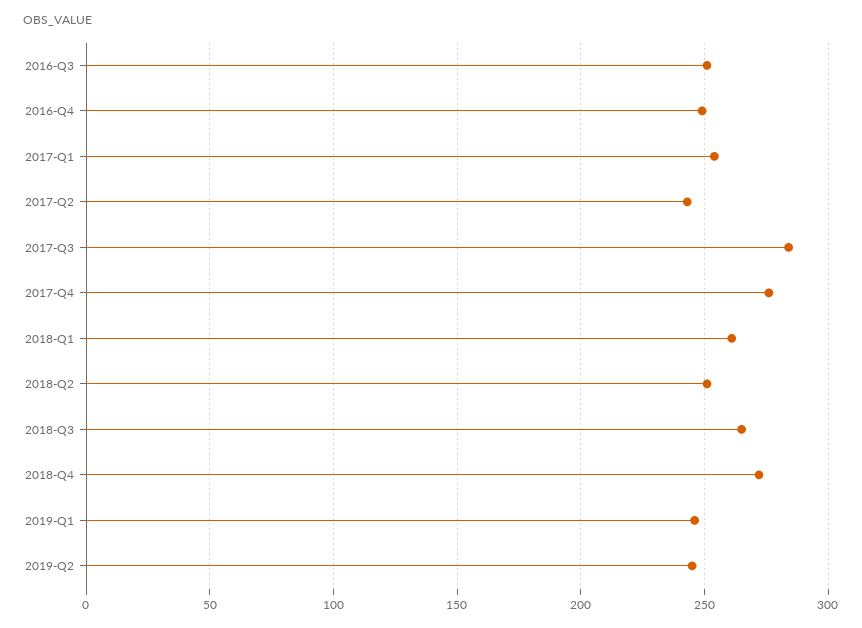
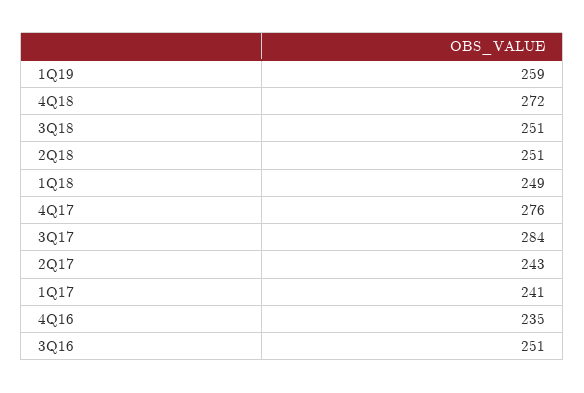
2016-Q4: 250 -> 235
2017-Q1: 255 -> 241
2018-Q1: 260 -> 249
2018-Q3: 265 -> 251
2019-Q1: 245 -> 259
2019-Q2: 245 -> none

